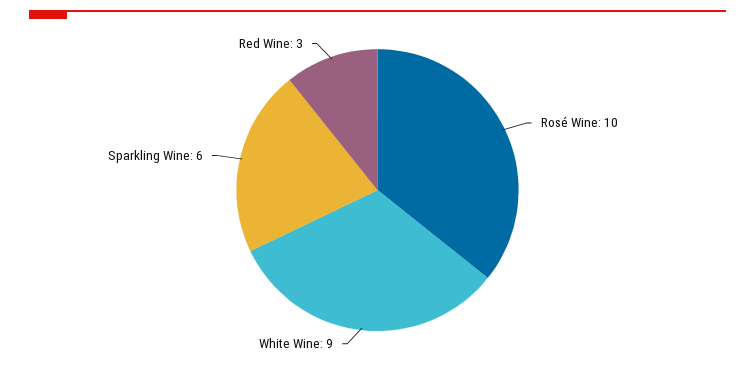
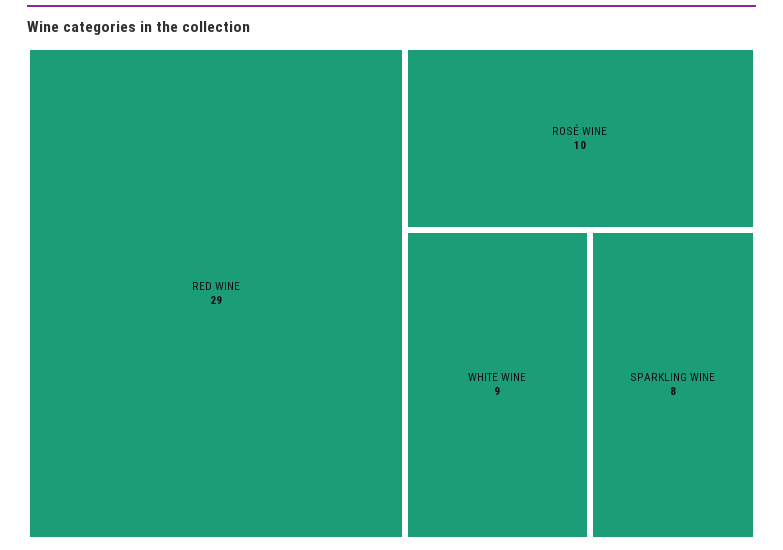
Sparkling Wine: 6 -> 8
Red Wine: 3 -> 29

